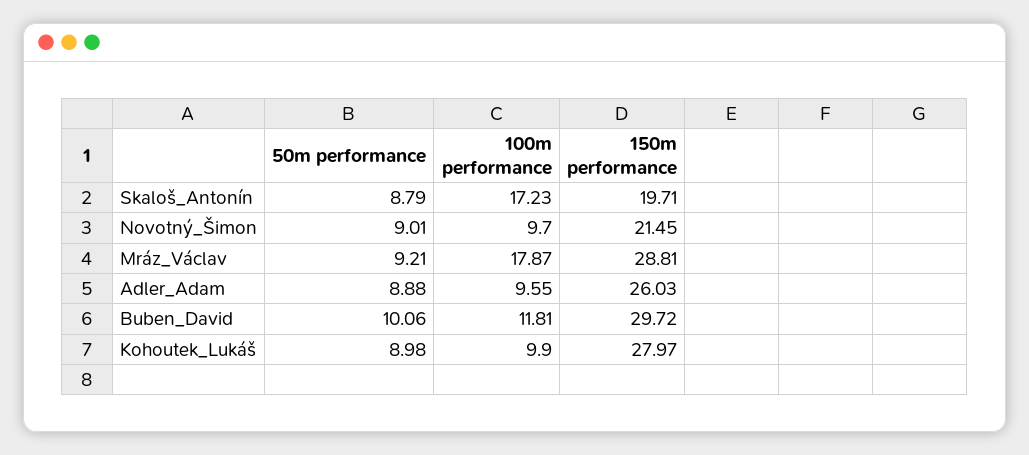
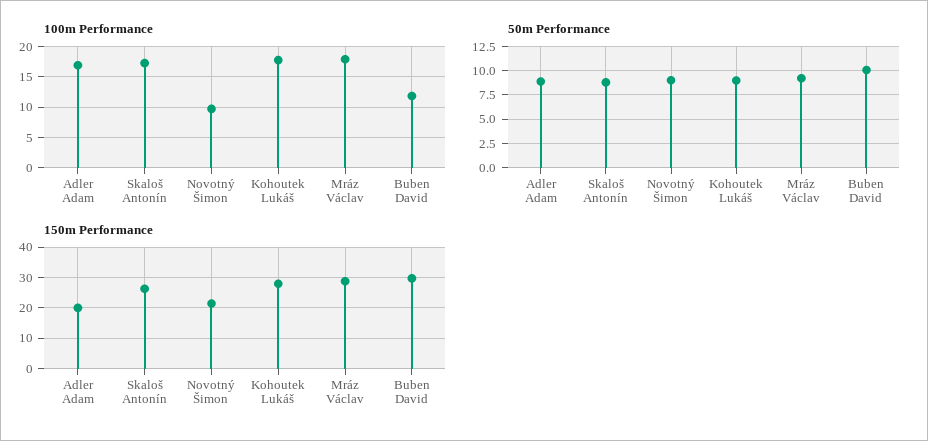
150m performance, Skaloš_Antonín: 19.71 -> 26
100m performance, Adler_Adam: 9.55 -> 17
150m performance, Adler_Adam: 26.03 -> 20
100m performance, Kohoutek_Lukáš: 9.9 -> 18

